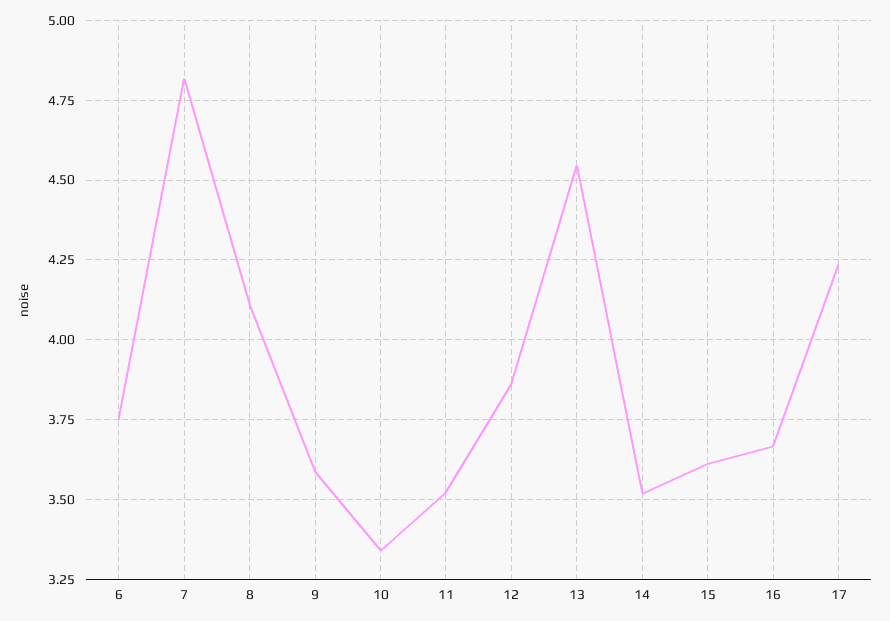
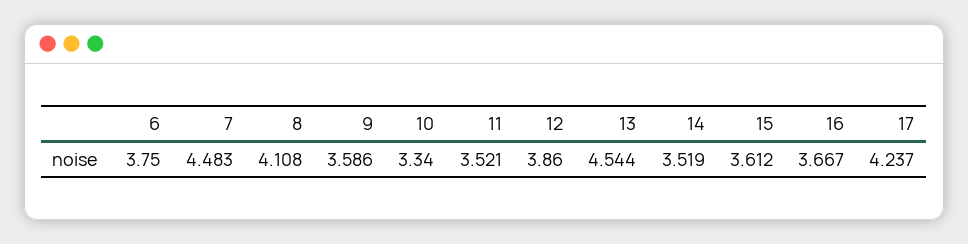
7: 4.825 -> 4.483

